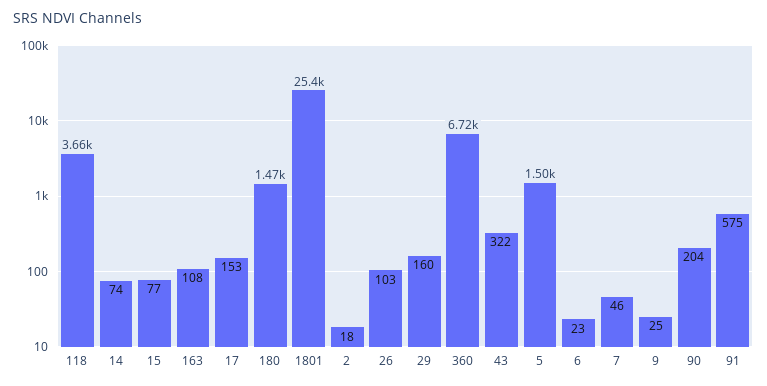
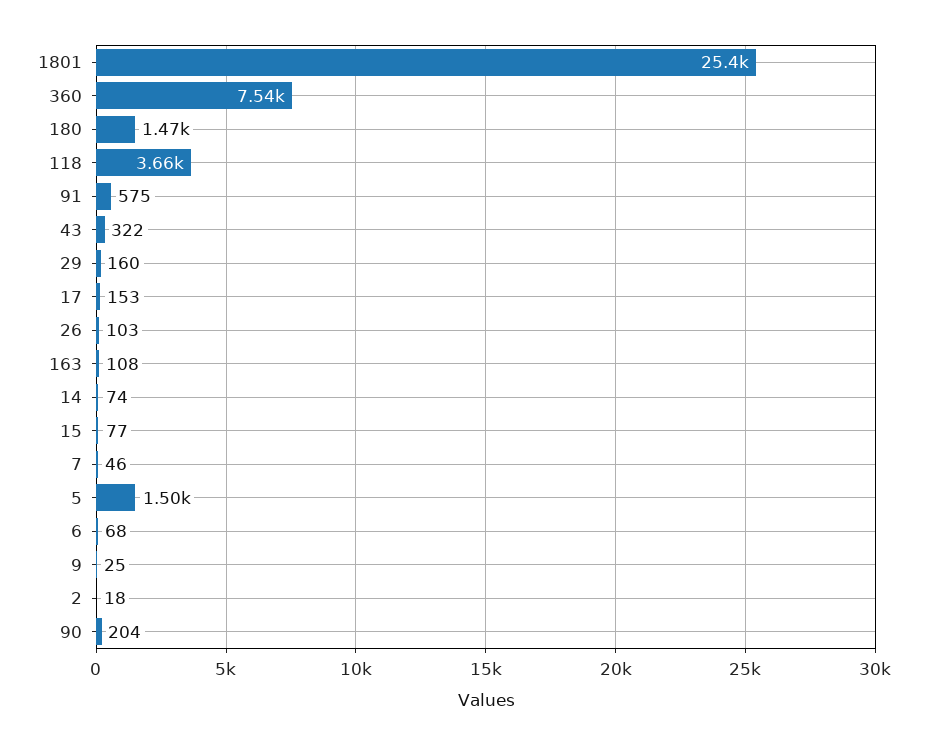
360: 6720 -> 7540
6: 23 -> 68

